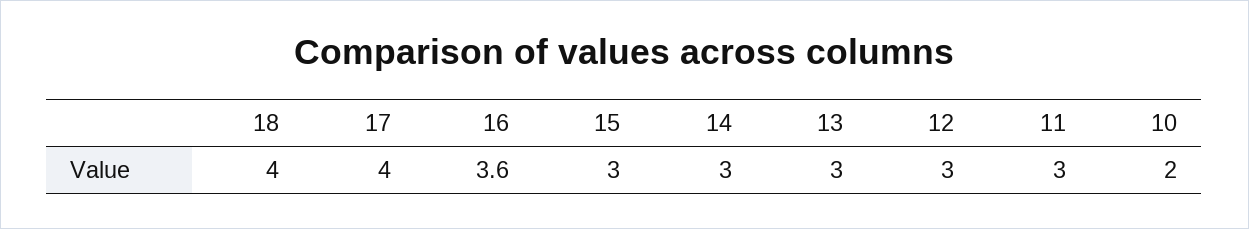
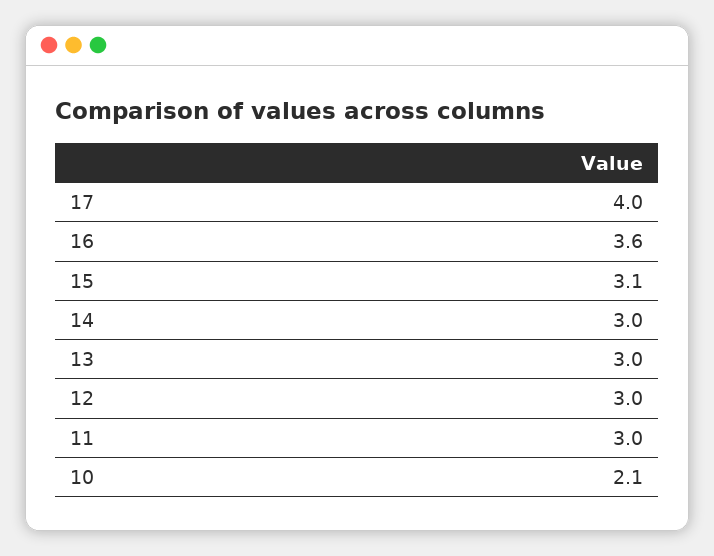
18: 4 -> none
15: 3 -> 3.1
10: 2 -> 2.1

